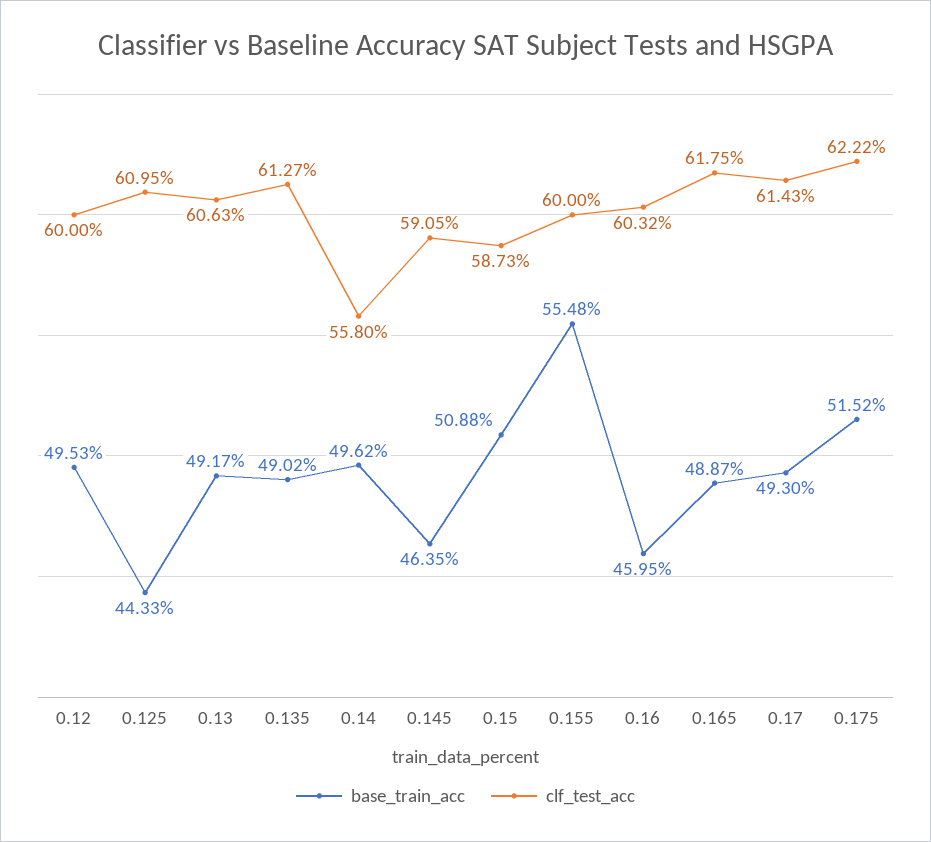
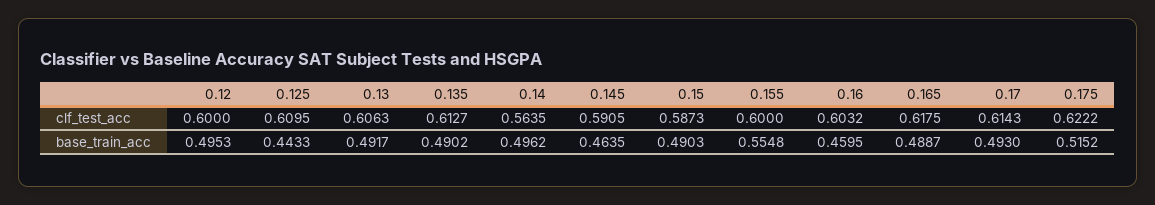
clf_test_acc, 0.14: 0.558 -> 0.5635
base_train_acc, 0.15: 0.5088 -> 0.4903

